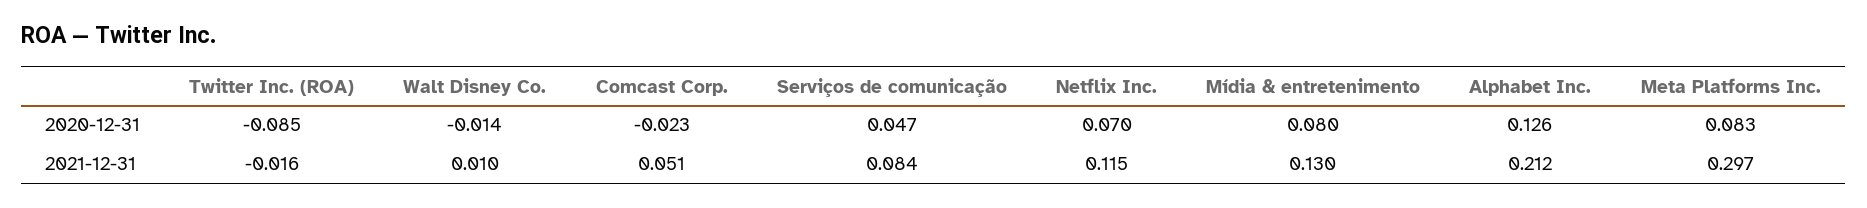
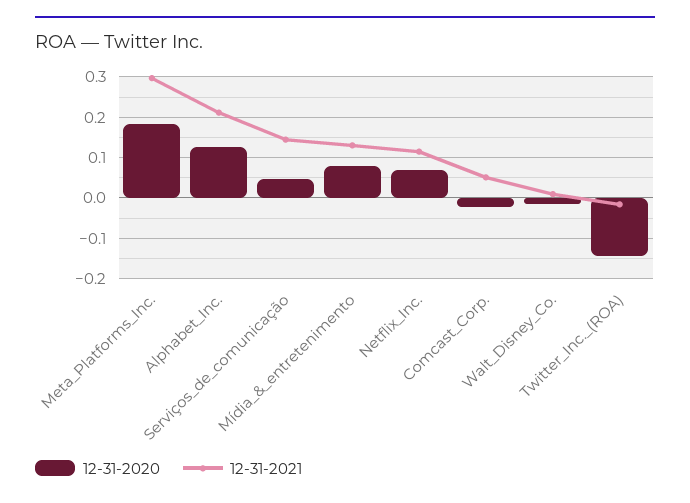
2020-12-31, Twitter Inc. (ROA): -0.085 -> -0.14
2020-12-31, Meta Platforms Inc.: 0.083 -> 0.18
2021-12-31, Serviços de comunicação: 0.084 -> 0.14

